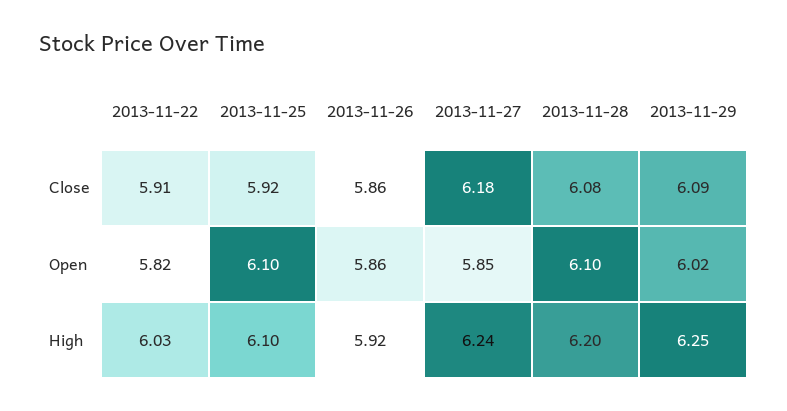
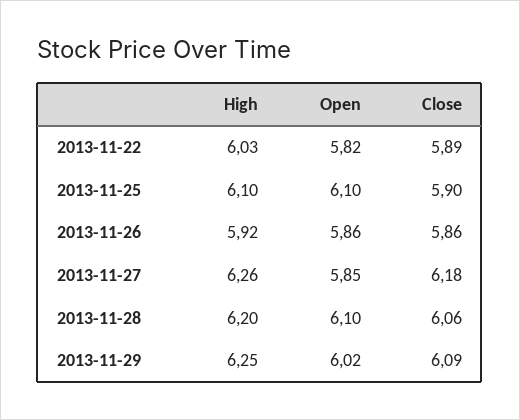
2013-11-22, Close: 5.91 -> 5.89
2013-11-25, Close: 5.92 -> 5.9
2013-11-28, Close: 6.08 -> 6.06
2013-11-27, High: 6.24 -> 6.26

